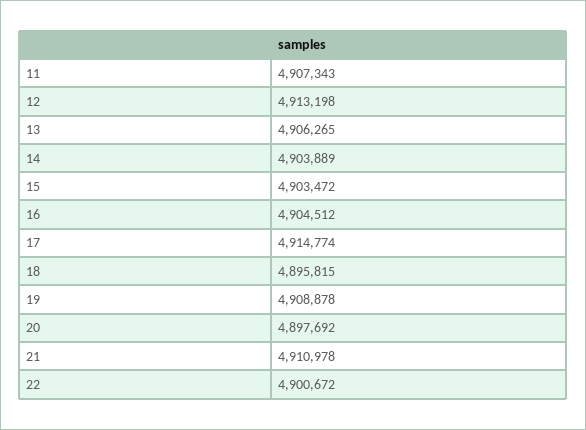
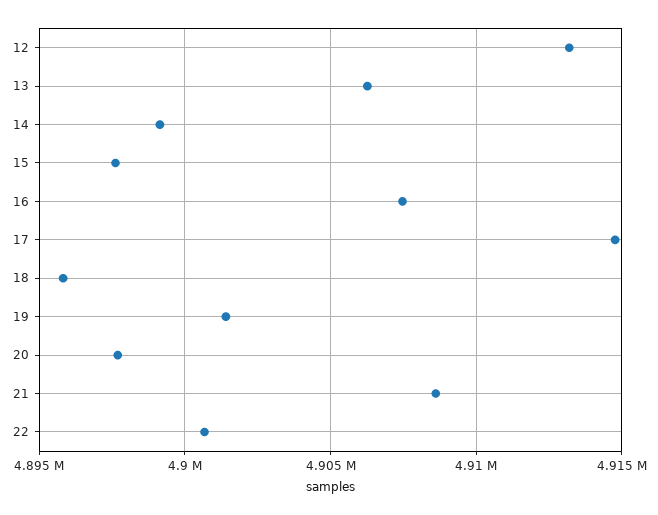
11: 4907343 -> none
14: 4903889 -> 4899000
15: 4903472 -> 4897500
16: 4904512 -> 4907500
19: 4908878 -> 4901500
21: 4910978 -> 4908500

